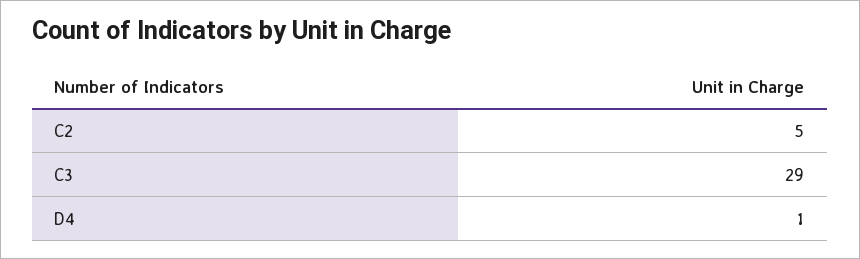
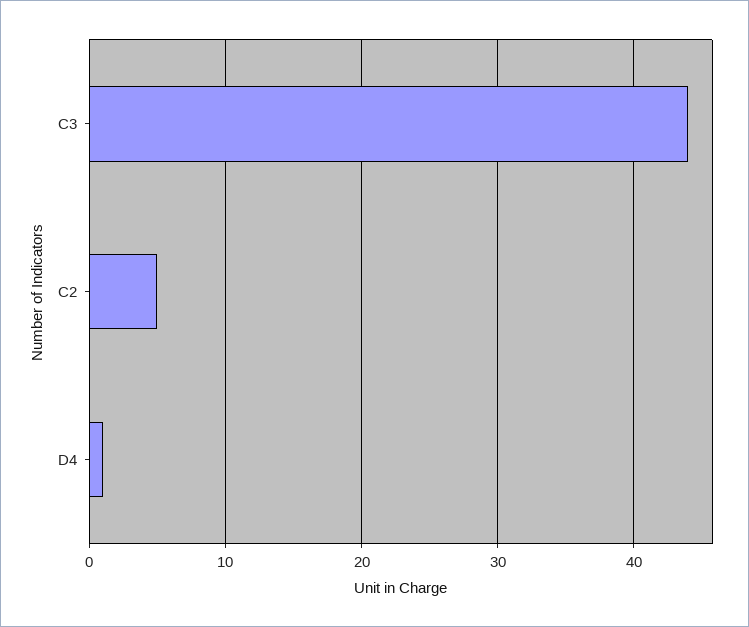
C3: 29 -> 44

